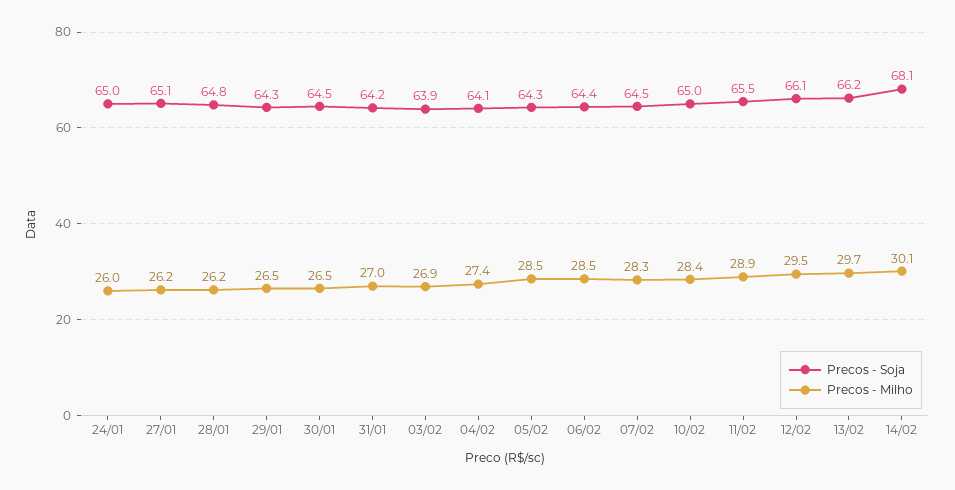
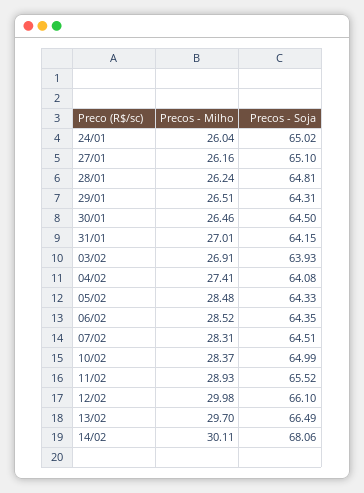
Precos - Milho, 12/02: 29.5 -> 29.98
Precos - Soja, 13/02: 66.2 -> 66.49

